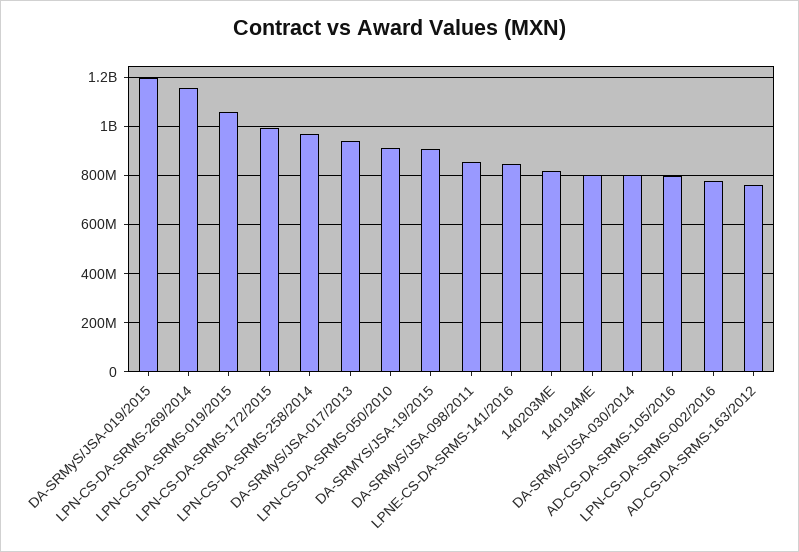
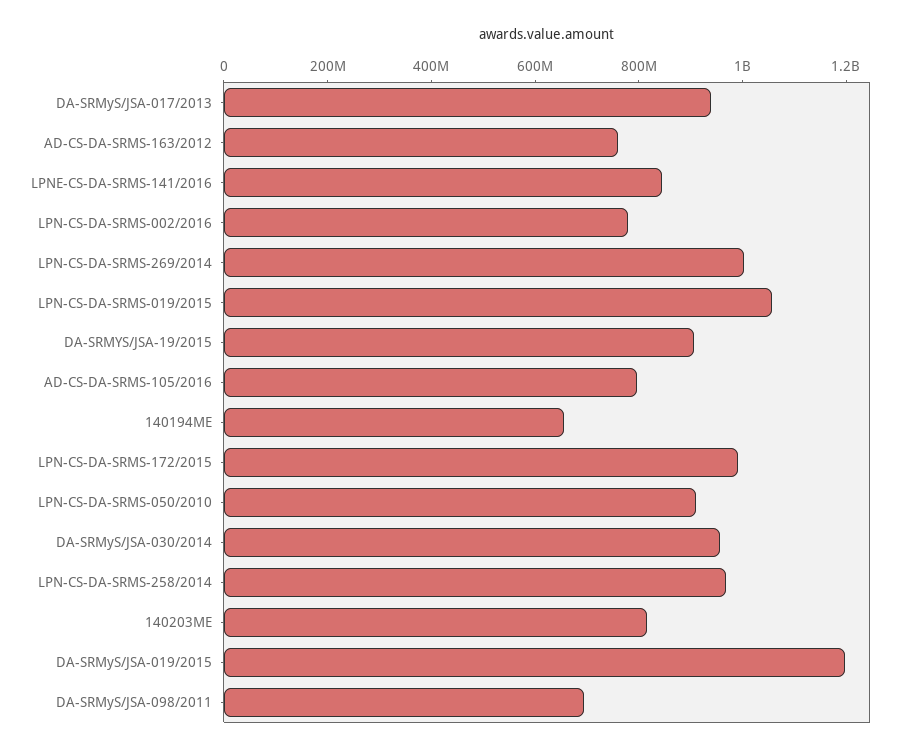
LPN-CS-DA-SRMS-269/2014: 1150000000 -> 1000000000
DA-SRMyS/JSA-098/2011: 850000000 -> 700000000
140194ME: 800000000 -> 650000000
DA-SRMyS/JSA-030/2014: 800000000 -> 950000000

